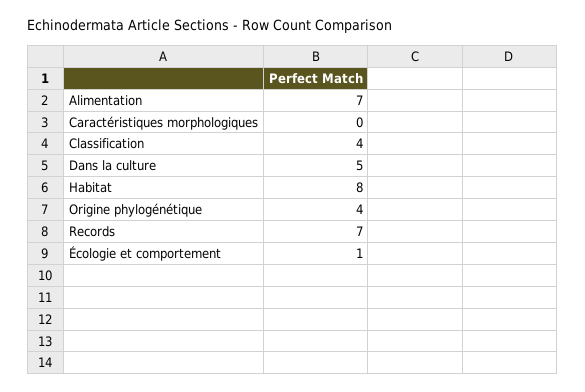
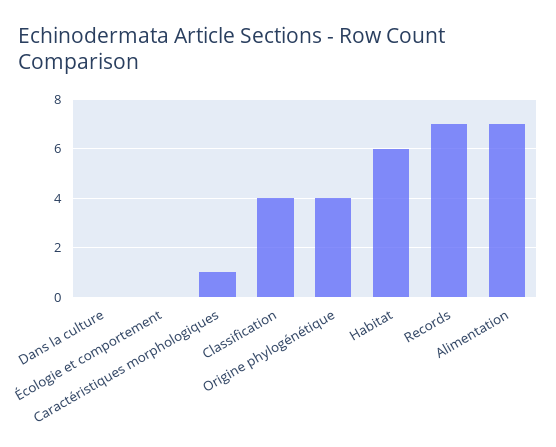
Caractéristiques morphologiques: 0 -> 1
Dans la culture: 5 -> 0
Habitat: 8 -> 6
Écologie et comportement: 1 -> 0

